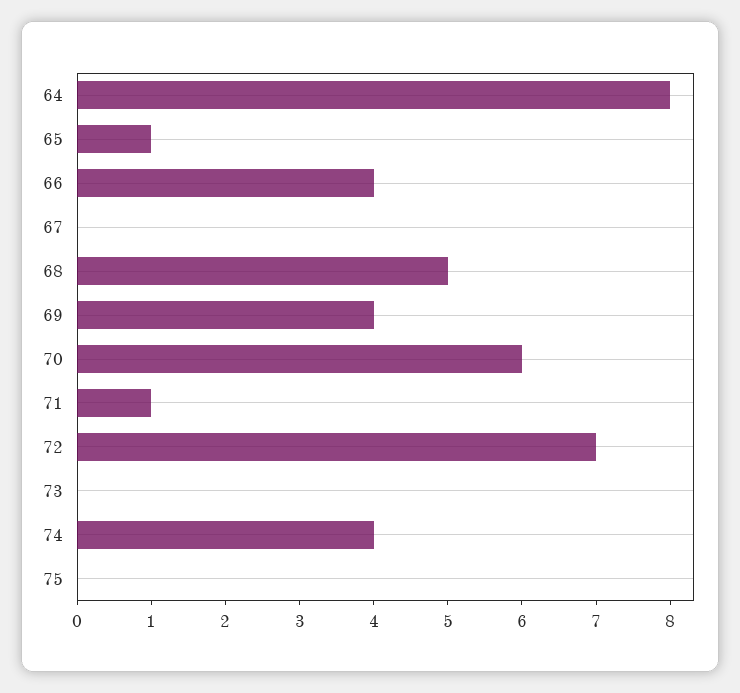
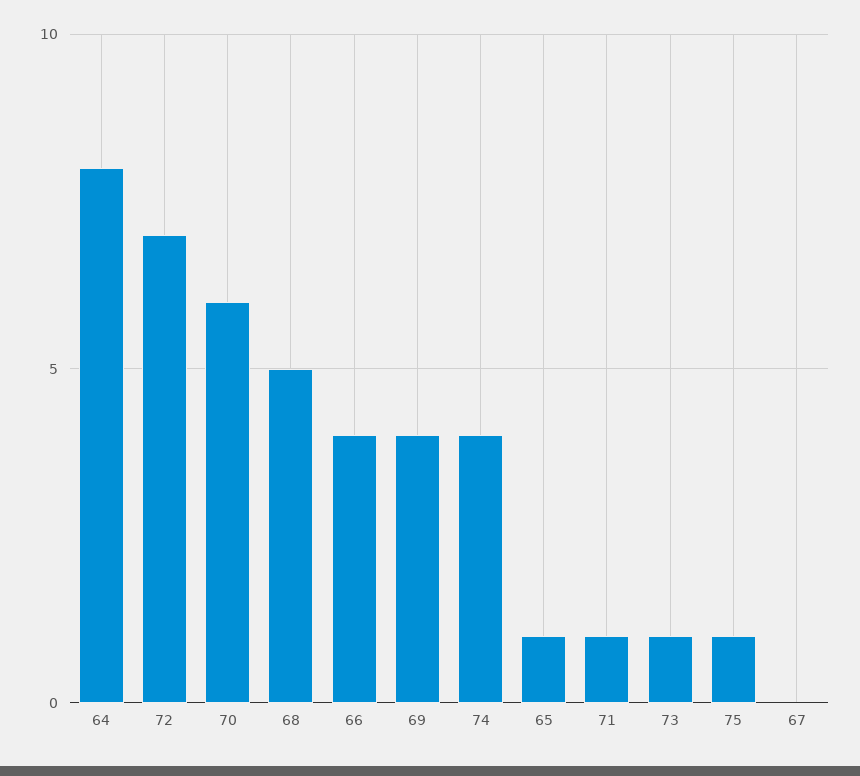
73: 0 -> 1
75: 0 -> 1

